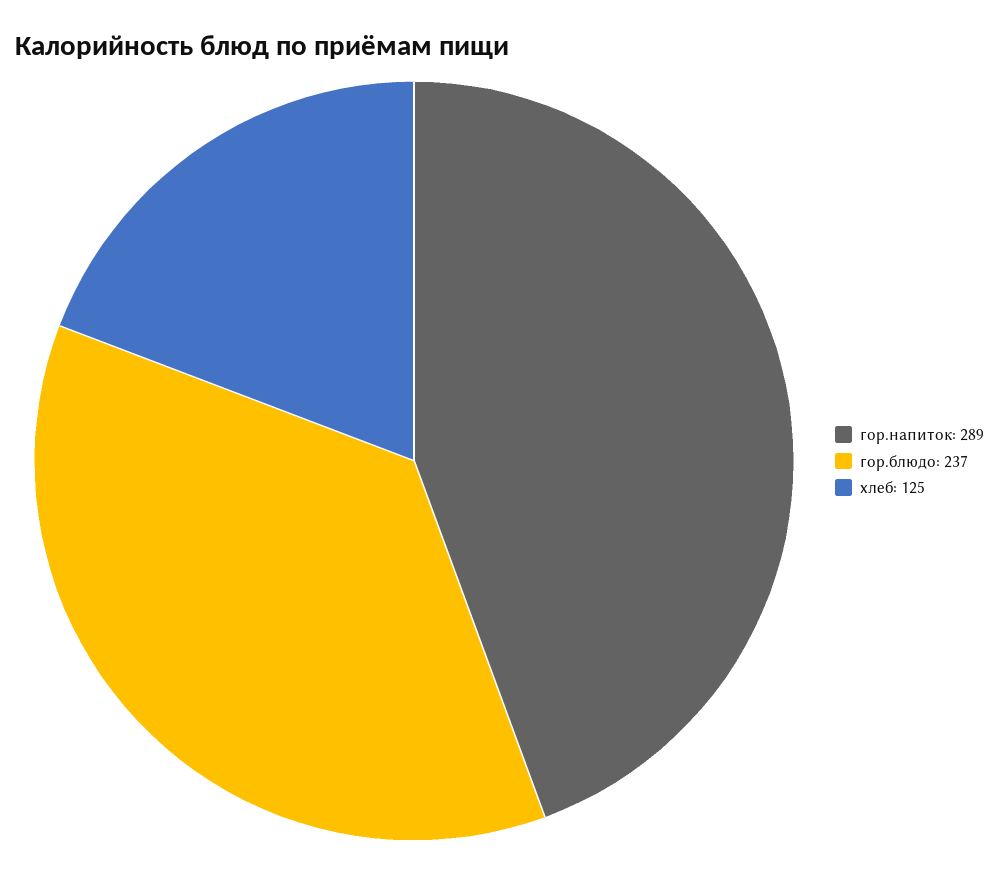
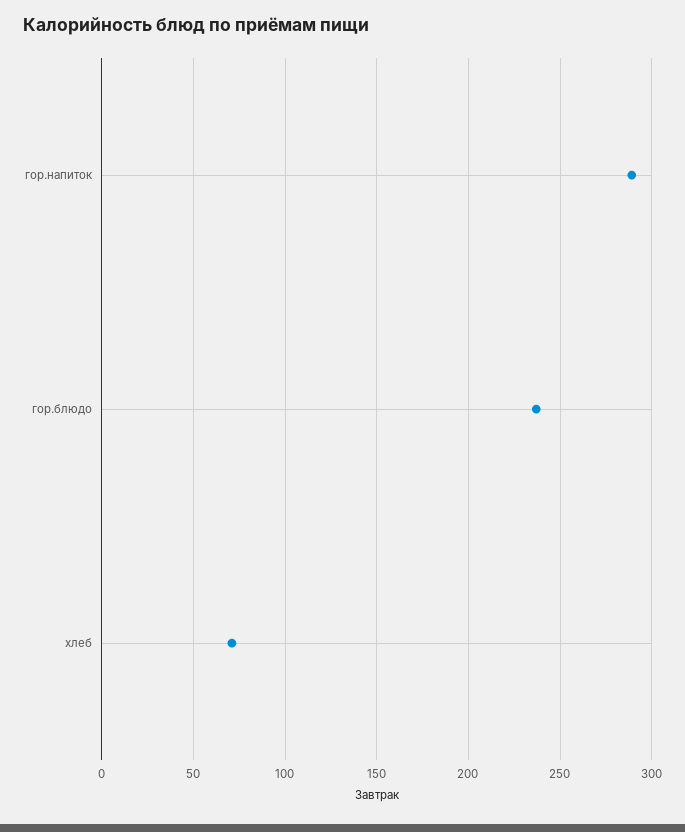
хлеб: 125 -> 70

